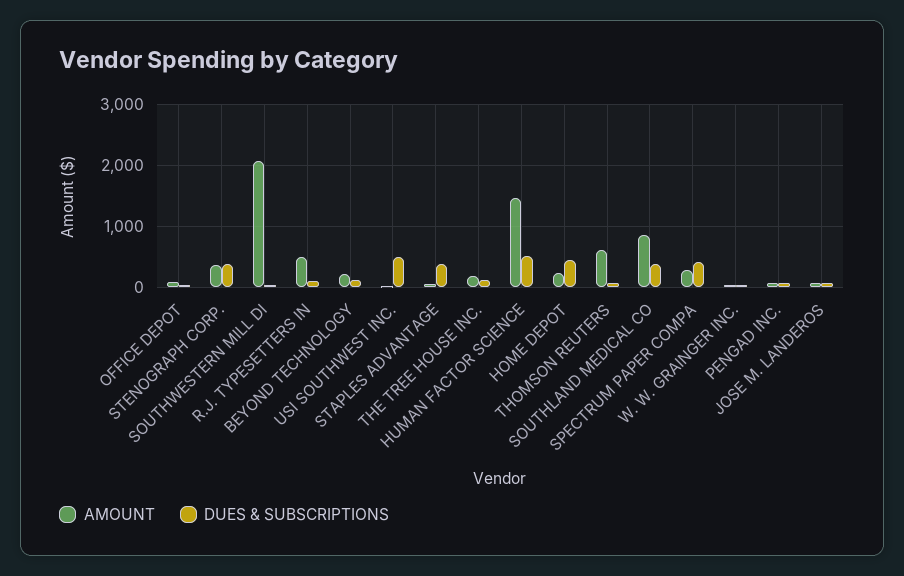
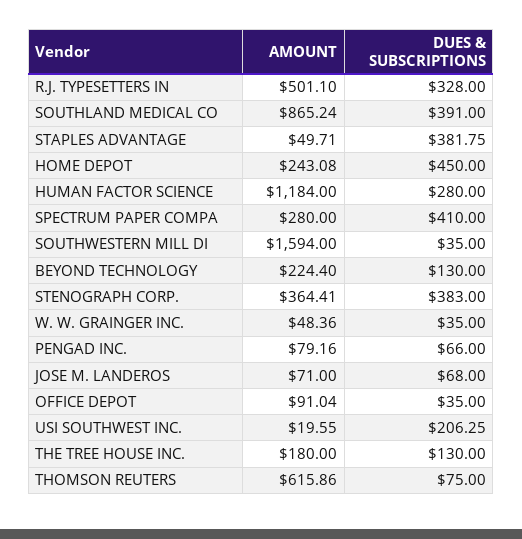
AMOUNT, SOUTHWESTERN MILL DI: 2100 -> 1594
DUES & SUBSCRIPTIONS, R.J. TYPESETTERS IN: 100 -> 328
DUES & SUBSCRIPTIONS, USI SOUTHWEST INC.: 500 -> 206.25
AMOUNT, HUMAN FACTOR SCIENCE: 1500 -> 1184
DUES & SUBSCRIPTIONS, HUMAN FACTOR SCIENCE: 500 -> 280

